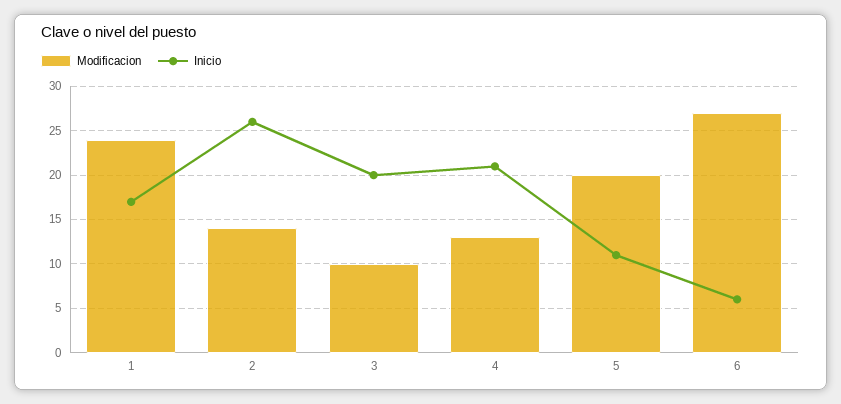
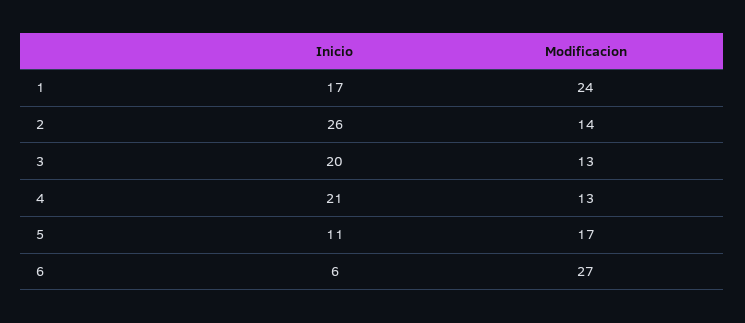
Modificacion, 3: 10 -> 13
Modificacion, 5: 20 -> 17

